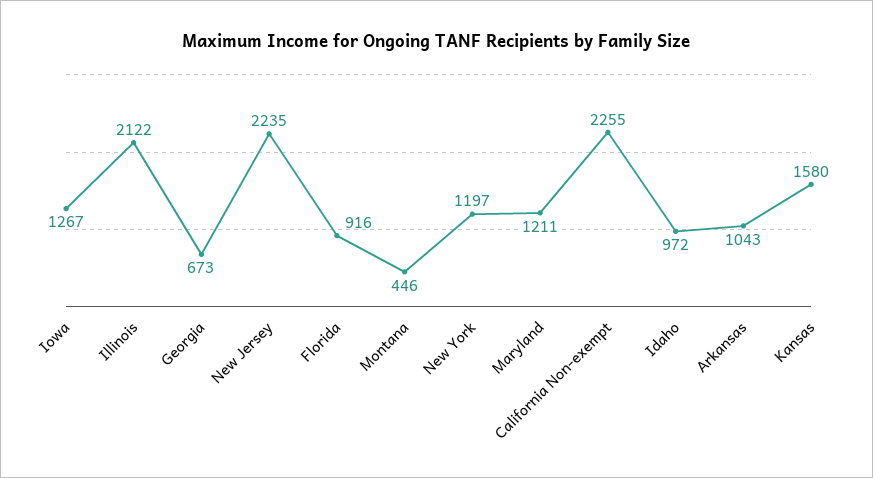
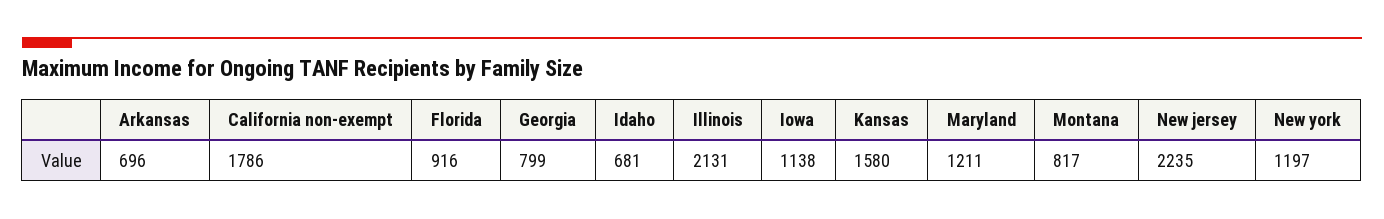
Iowa: 1267 -> 1138
Illinois: 2122 -> 2131
Georgia: 673 -> 799
Montana: 446 -> 817
California Non-exempt: 2255 -> 1786
Idaho: 972 -> 681
Arkansas: 1043 -> 696

